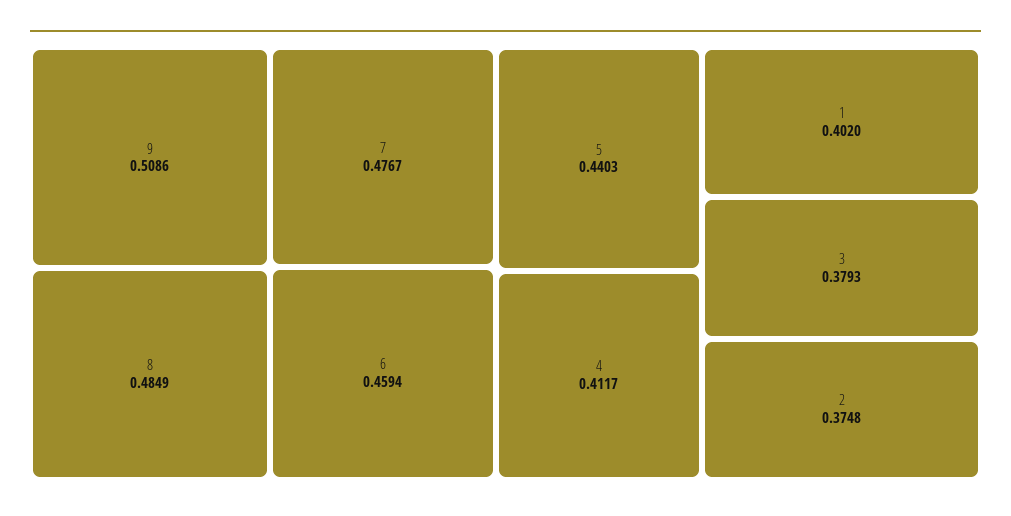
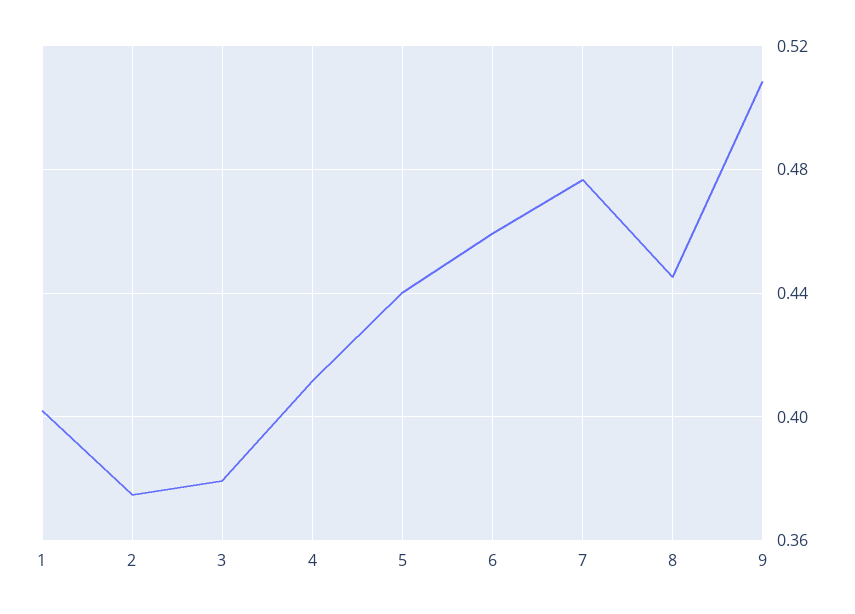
8: 0.4849 -> 0.445

